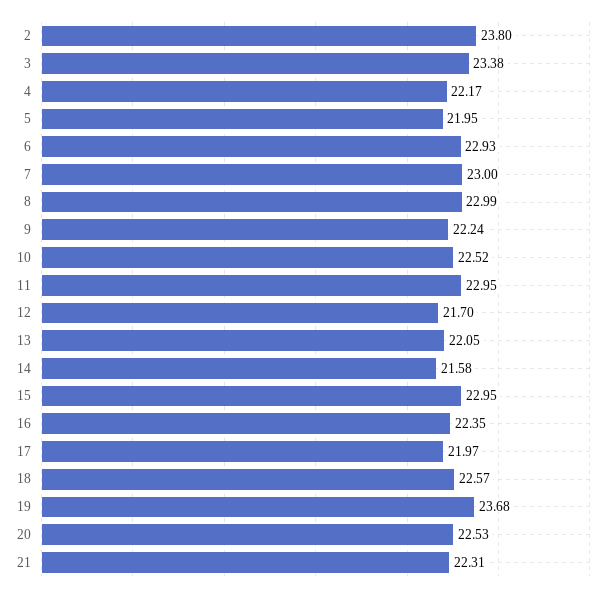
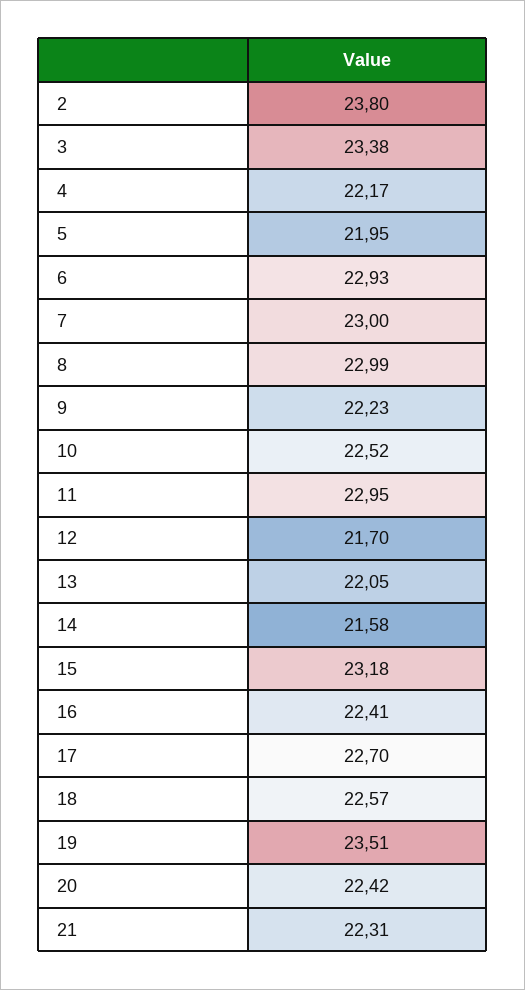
9: 22.24 -> 22.23
15: 22.95 -> 23.18
16: 22.35 -> 22.41
17: 21.97 -> 22.7
19: 23.68 -> 23.51
20: 22.53 -> 22.42

